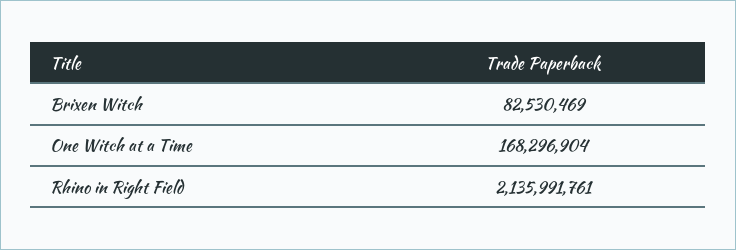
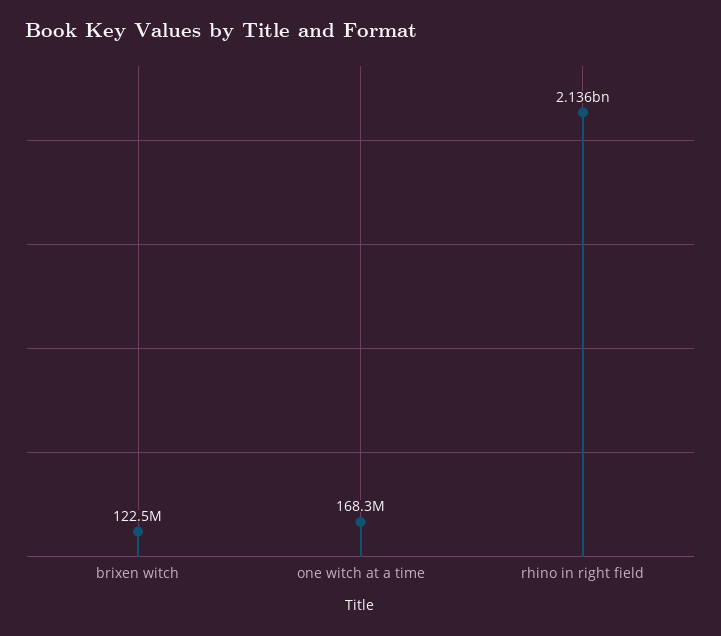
Brixen Witch: 82530469 -> 122500000

